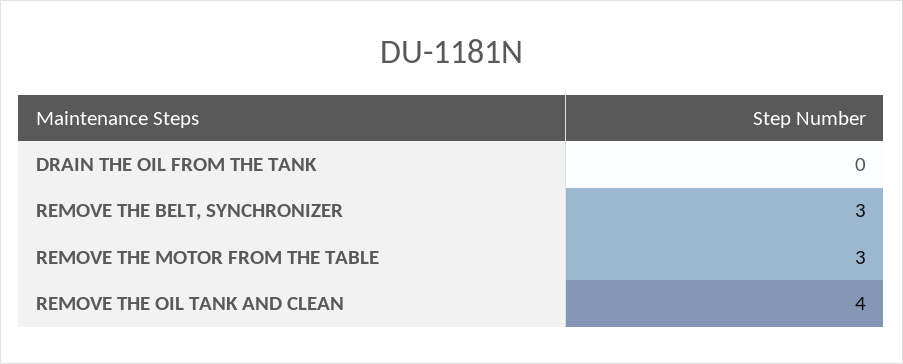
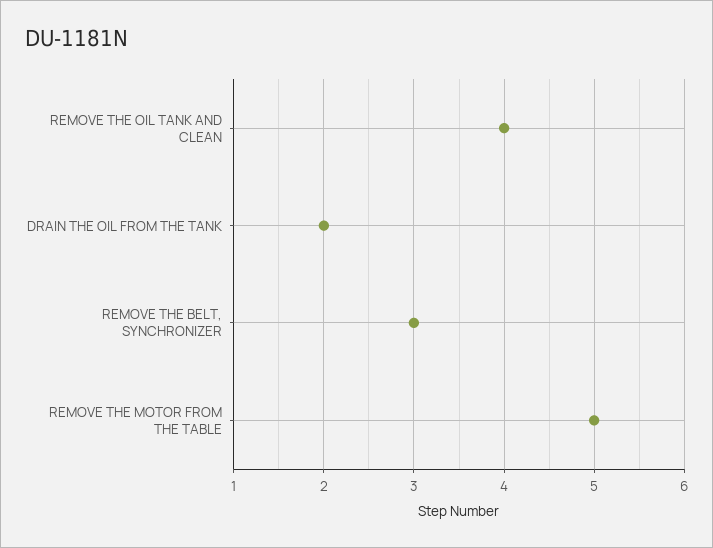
DRAIN THE OIL FROM THE TANK: 0 -> 2
REMOVE THE MOTOR FROM THE TABLE: 3 -> 5

